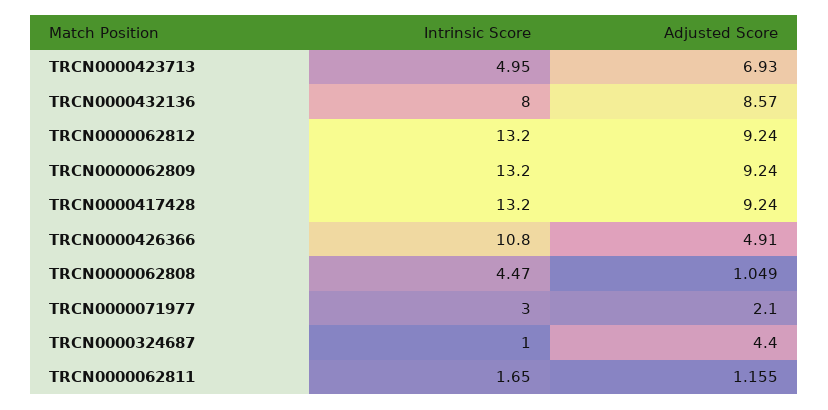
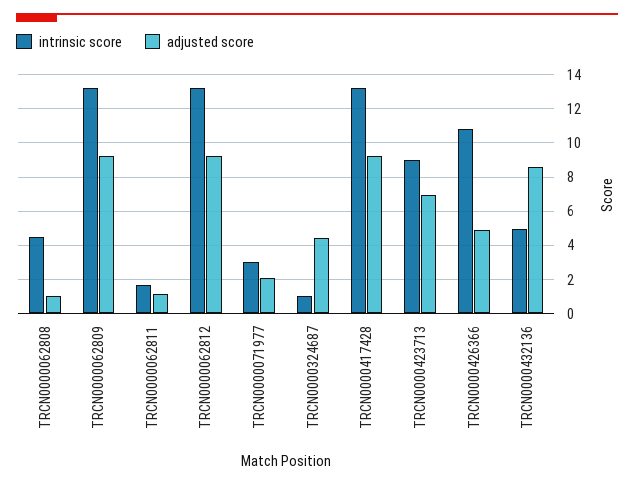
Intrinsic Score, TRCN0000423713: 4.95 -> 9
Intrinsic Score, TRCN0000432136: 8 -> 5

